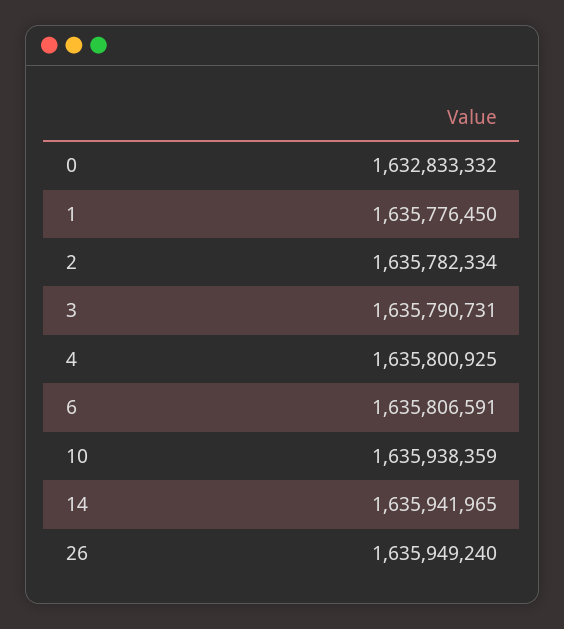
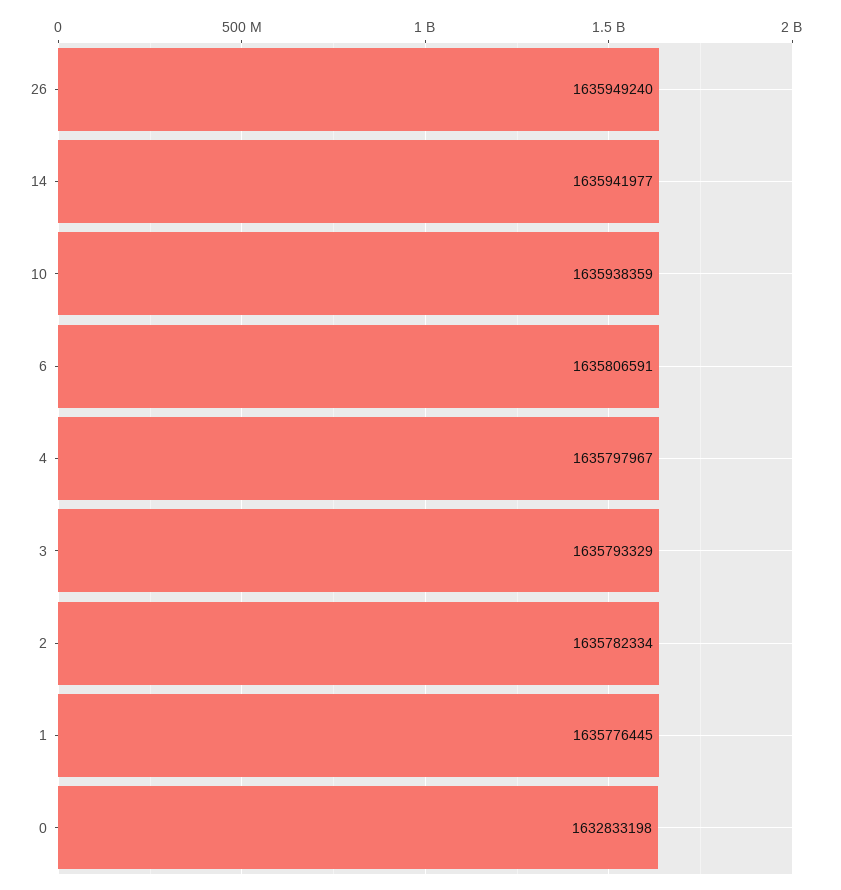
0: 1632833332 -> 1632833198
1: 1635776450 -> 1635776445
3: 1635790731 -> 1635793329
4: 1635800925 -> 1635797967
14: 1635941965 -> 1635941977

